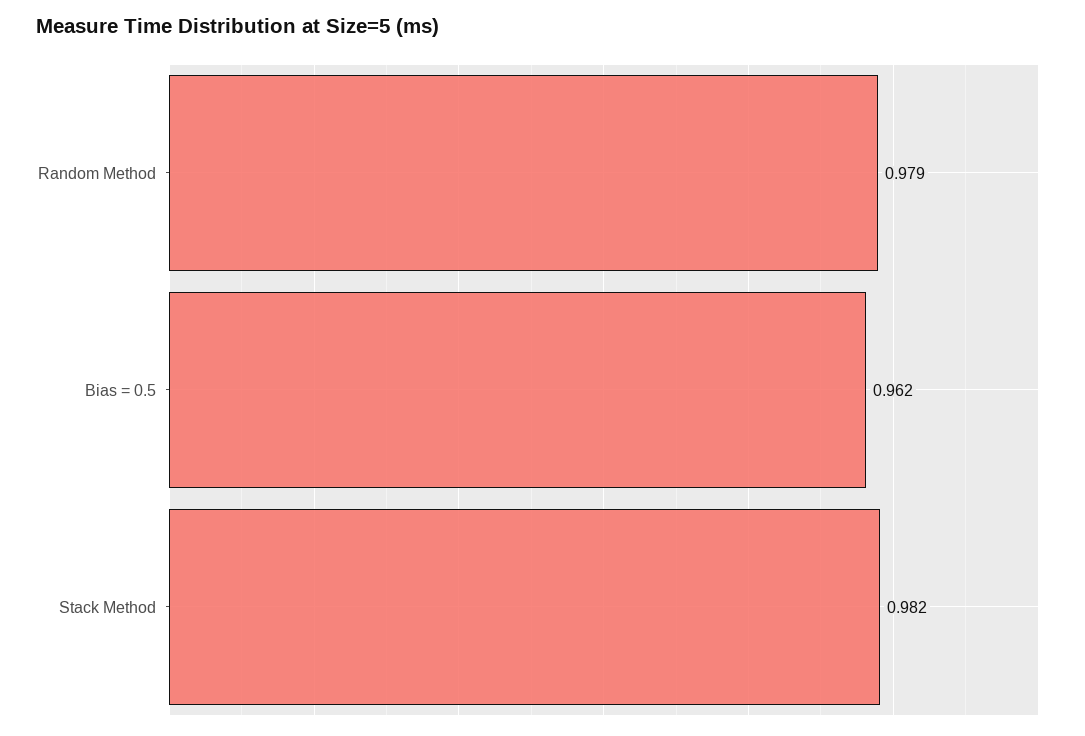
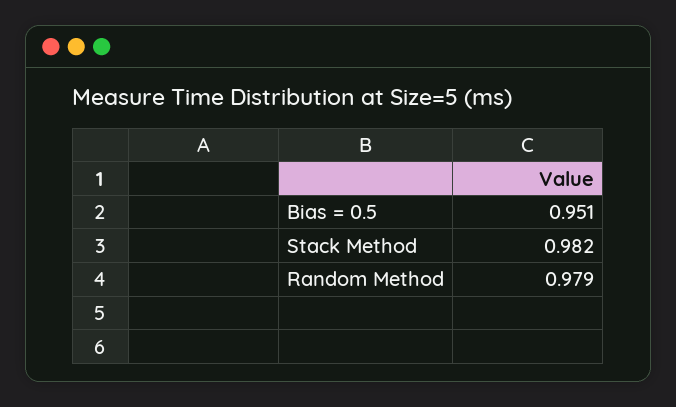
Bias = 0.5: 0.962 -> 0.951

